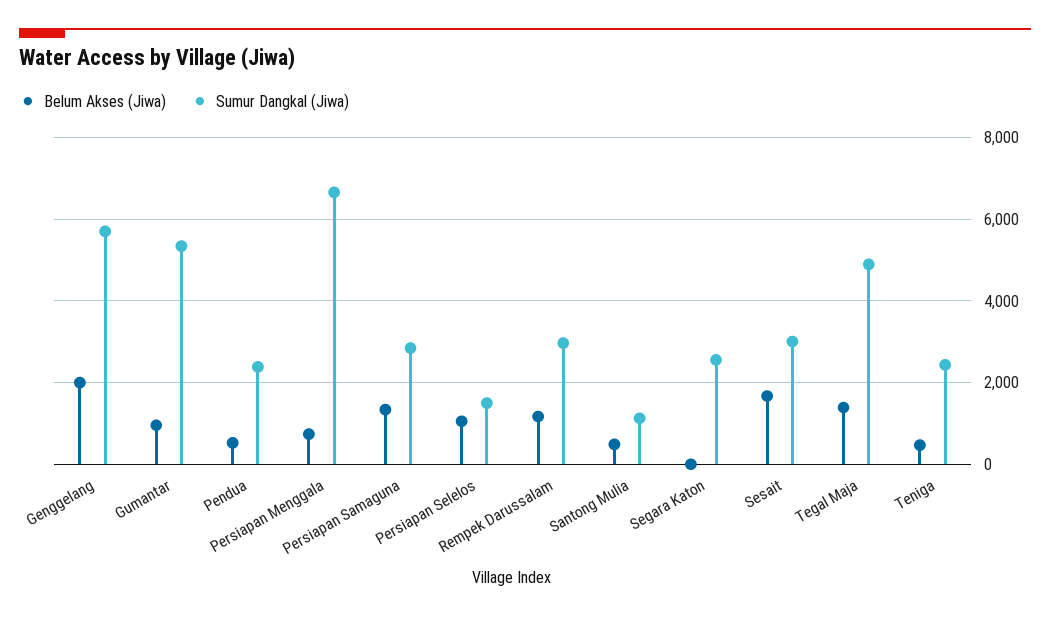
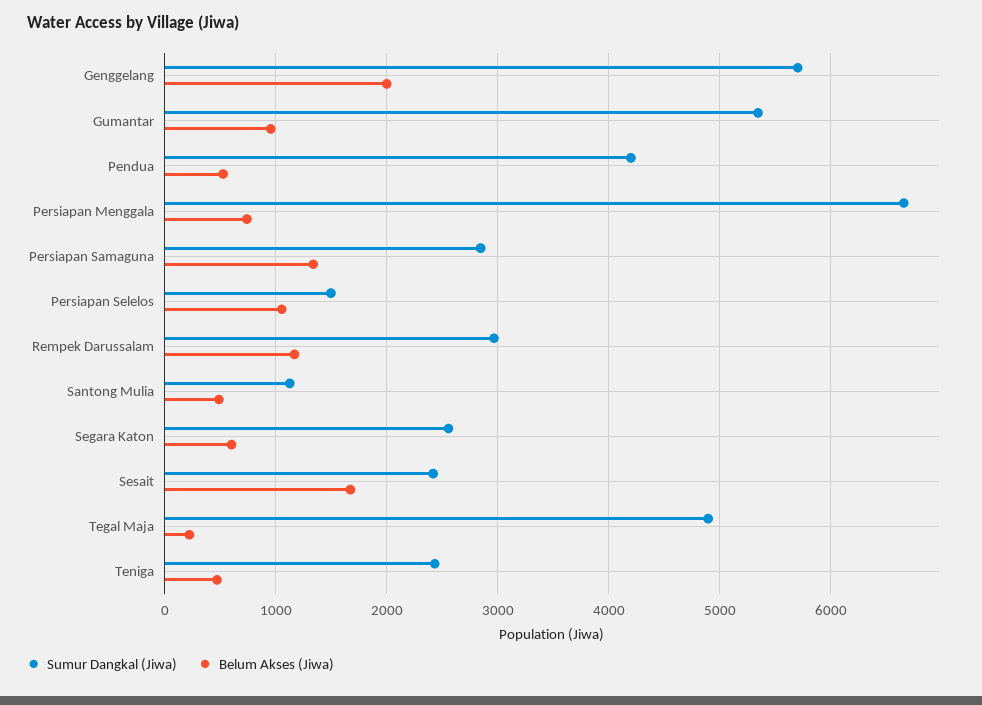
Sumur Dangkal (Jiwa), Pendua: 2400 -> 4200
Belum Akses (Jiwa), Segara Katon: 0 -> 600
Sumur Dangkal (Jiwa), Sesait: 3000 -> 2400
Belum Akses (Jiwa), Tegal Maja: 1400 -> 200

